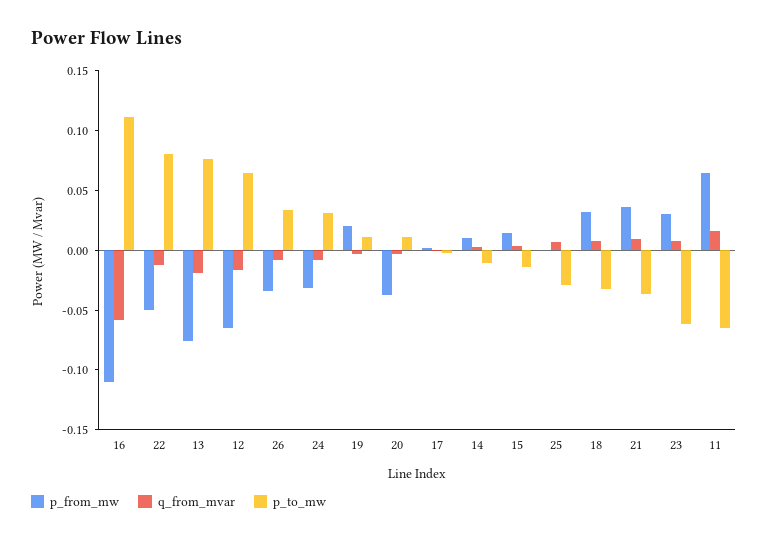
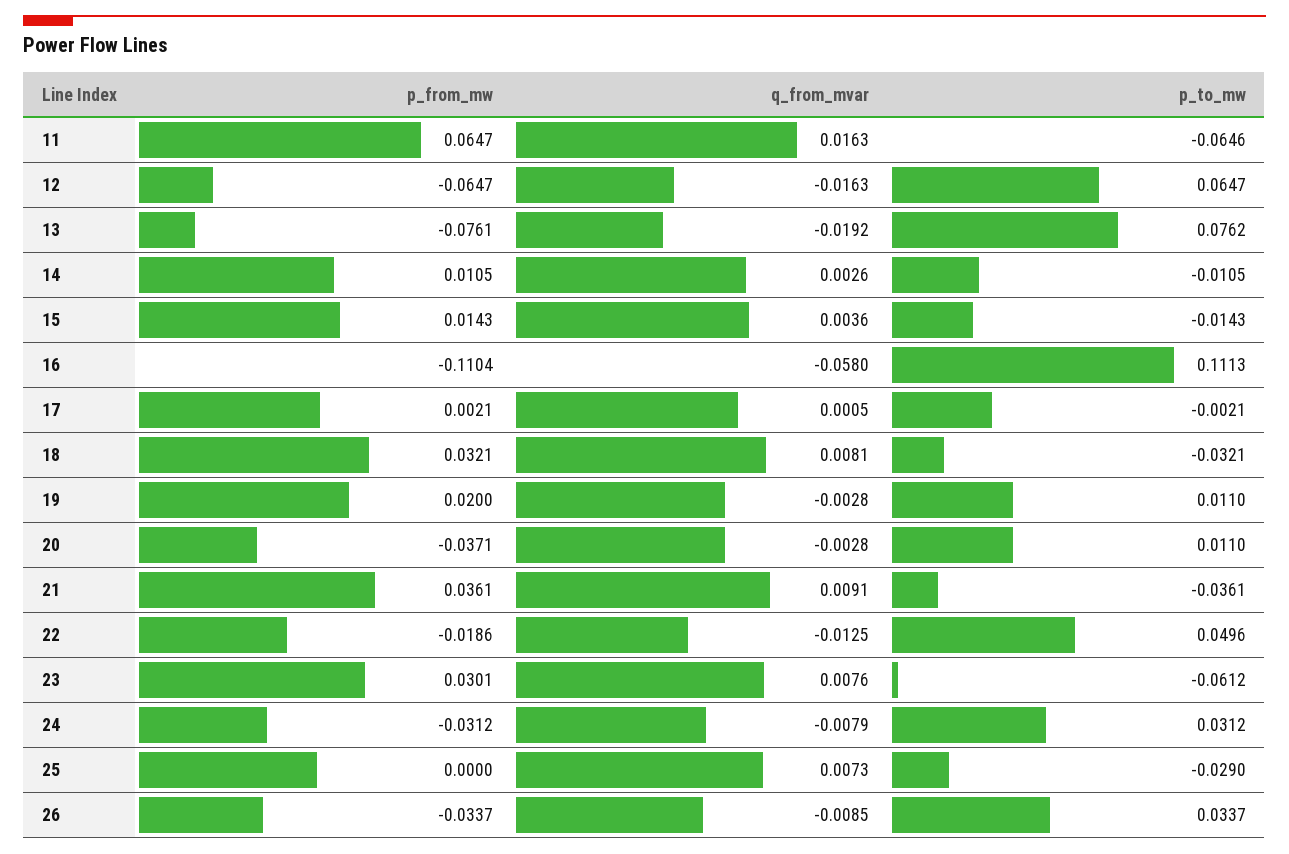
p_from_mw, 22: -0.05 -> -0.0186
p_to_mw, 22: 0.08 -> 0.0496

